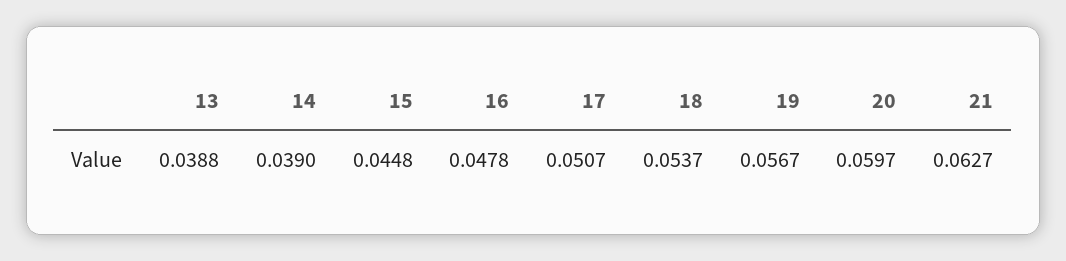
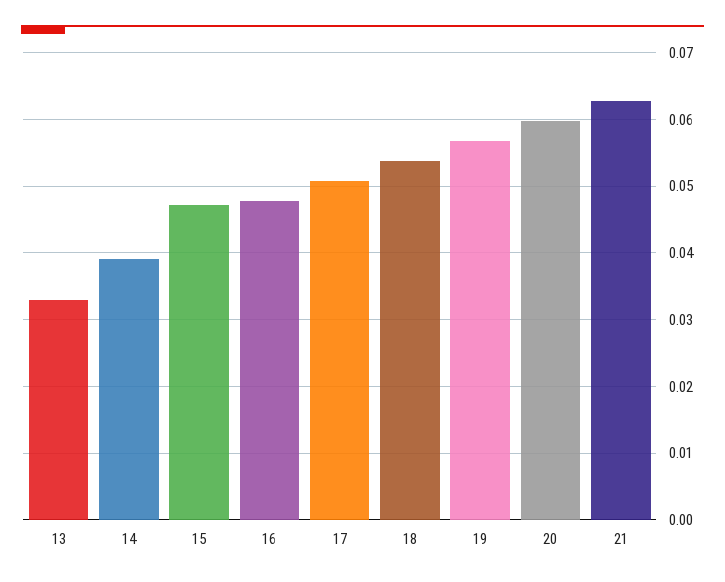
13: 0.0388 -> 0.033
15: 0.0448 -> 0.047

